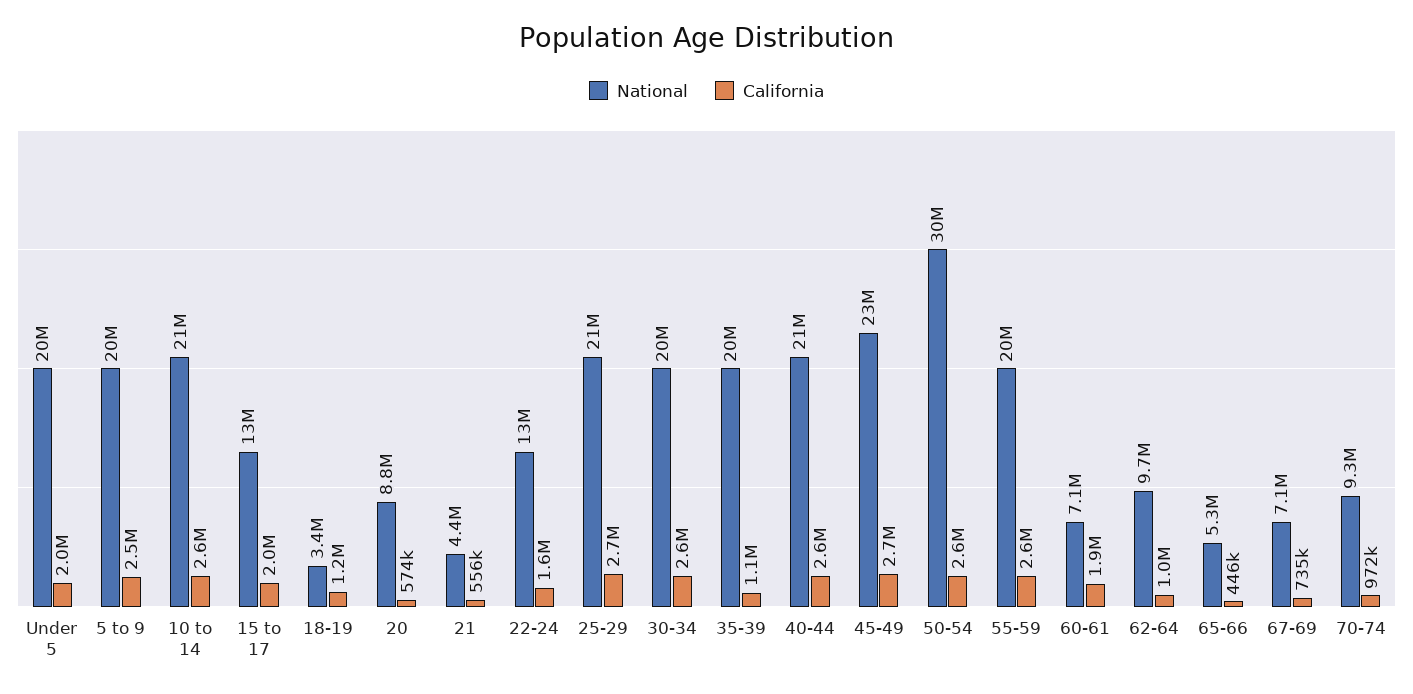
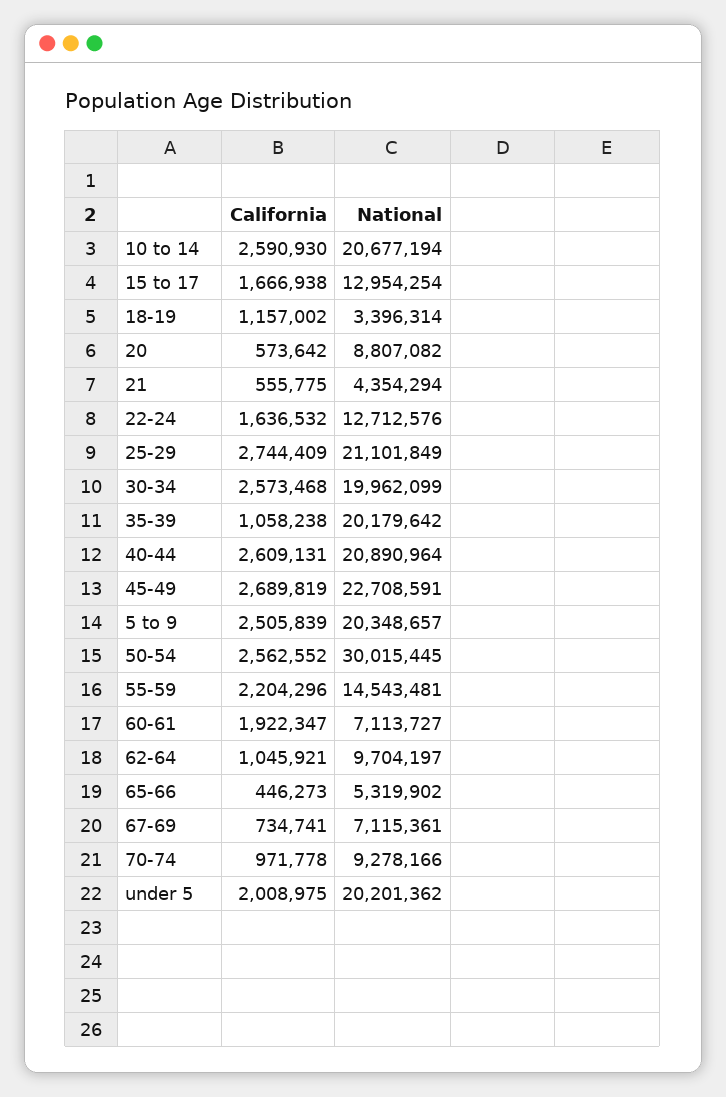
California, 15 to 17: 2000000 -> 1666938
National, 55-59: 20000000 -> 14543481
California, 55-59: 2600000 -> 2204296

